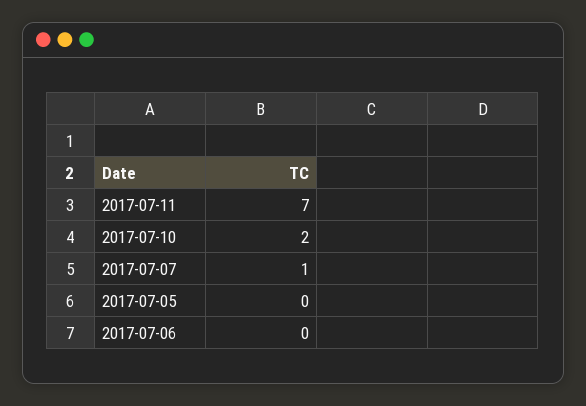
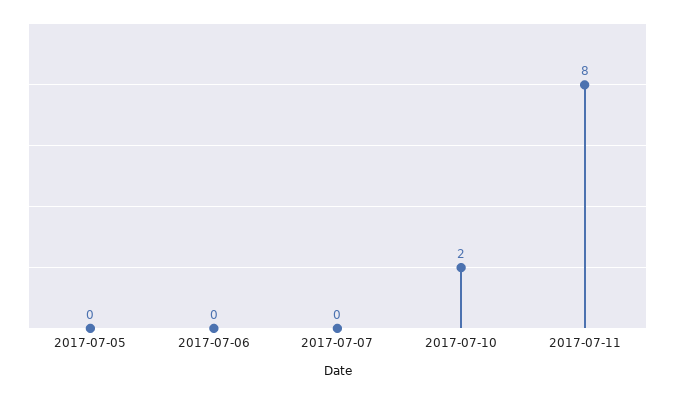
2017-07-11: 7 -> 8
2017-07-07: 1 -> 0

